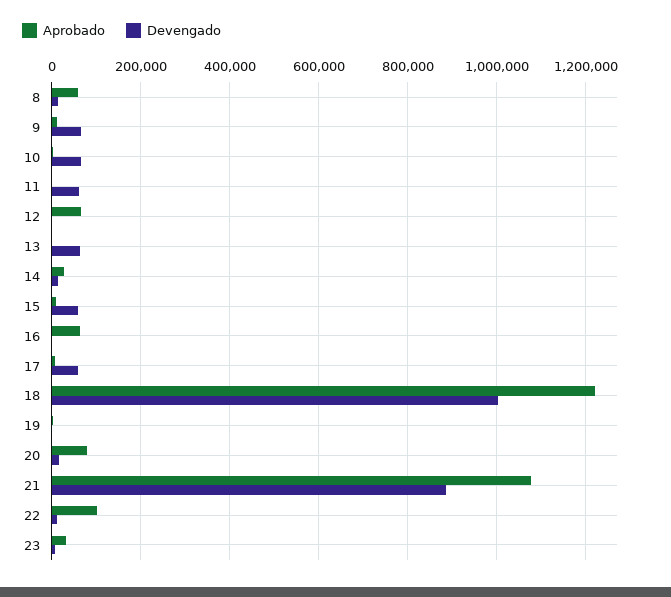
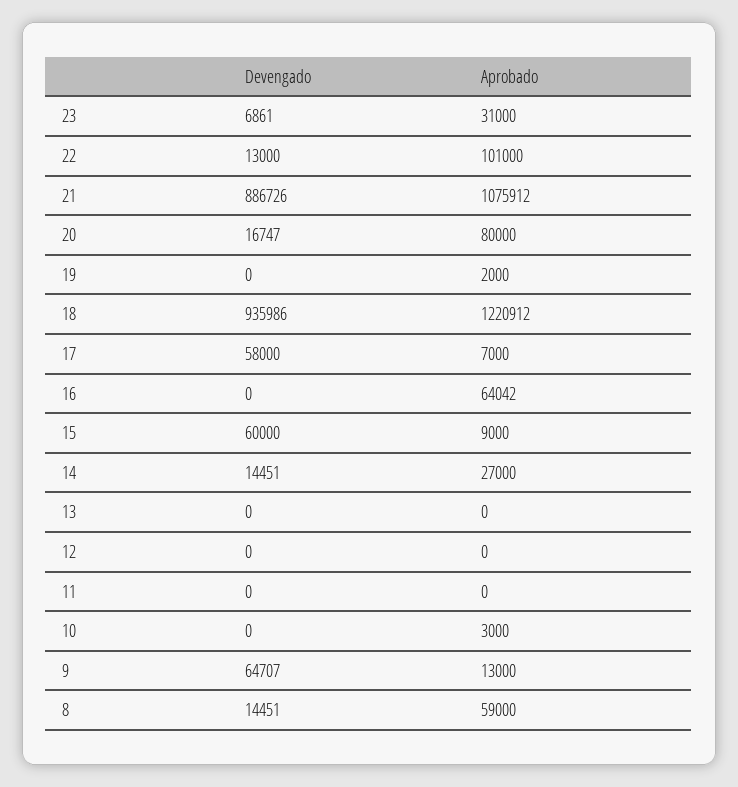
Devengado, 10: 60000 -> 0
Devengado, 11: 60000 -> 0
Aprobado, 12: 60000 -> 0
Devengado, 13: 60000 -> 0
Devengado, 18: 1000000 -> 935986

